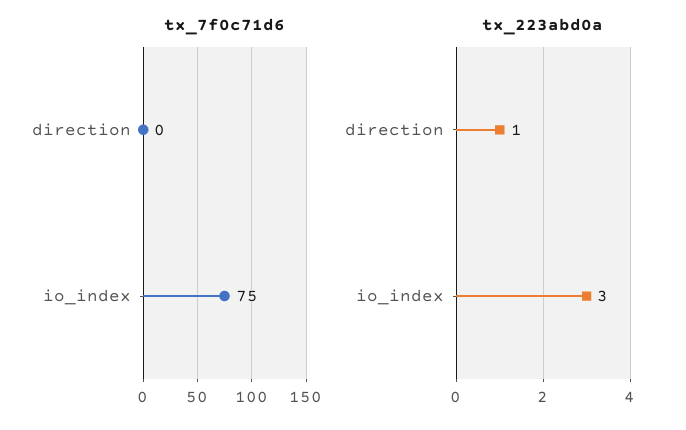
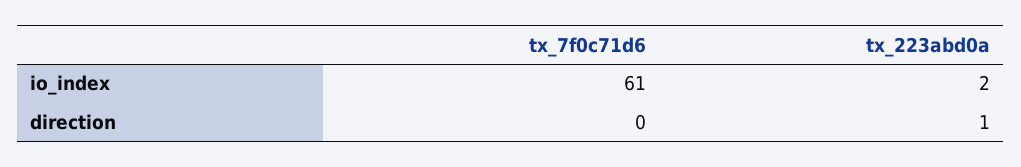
tx_7f0c71d6, io_index: 75 -> 61
tx_223abd0a, io_index: 3 -> 2

